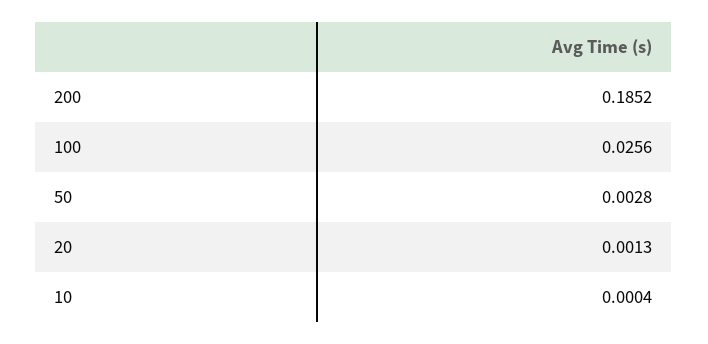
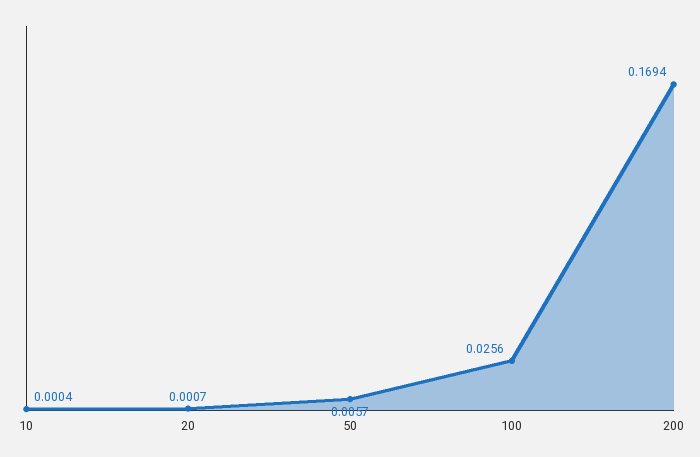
200: 0.1852 -> 0.1694
50: 0.0028 -> 0.0057
20: 0.0013 -> 0.0007

